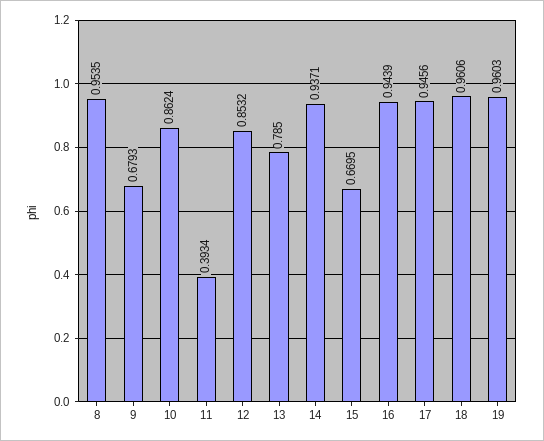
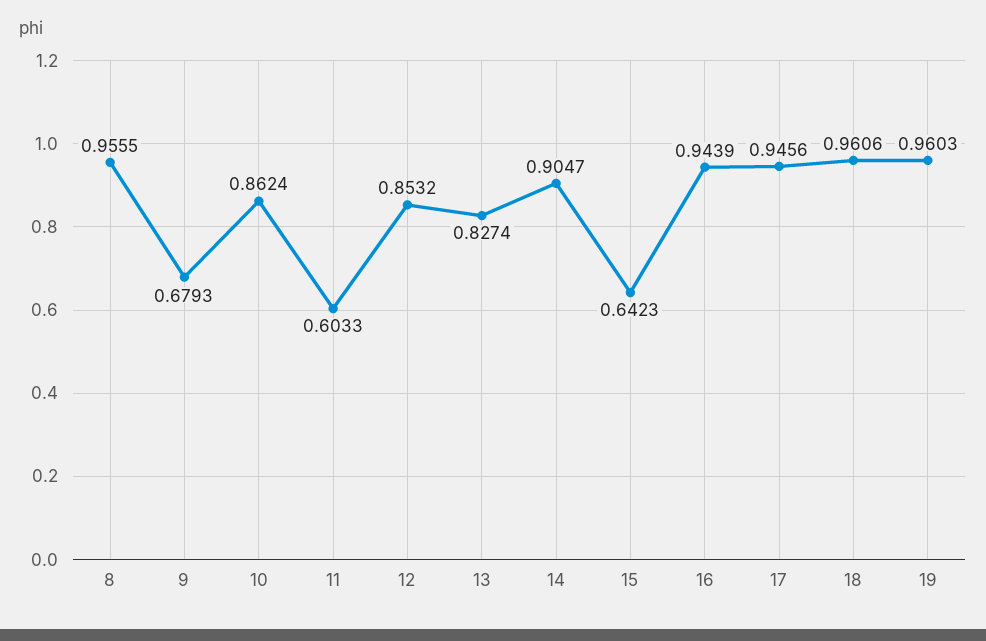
8: 0.9535 -> 0.9555
11: 0.3934 -> 0.6033
13: 0.785 -> 0.8274
14: 0.9371 -> 0.9047
15: 0.6695 -> 0.6423

